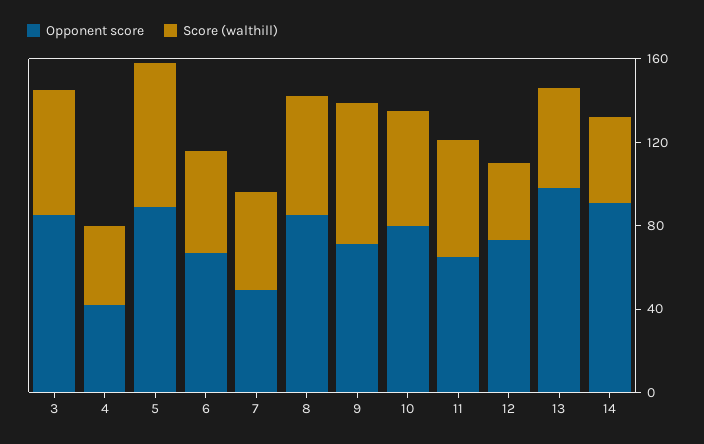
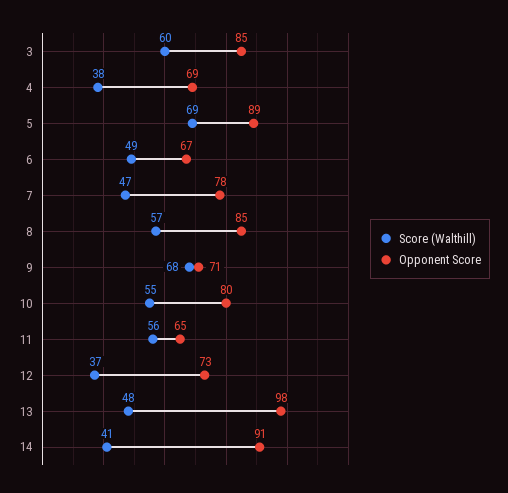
Opponent score, 4: 40 -> 69
Opponent score, 7: 50 -> 78

